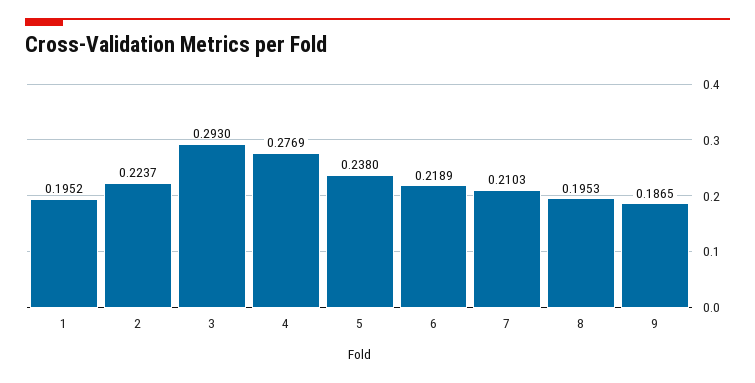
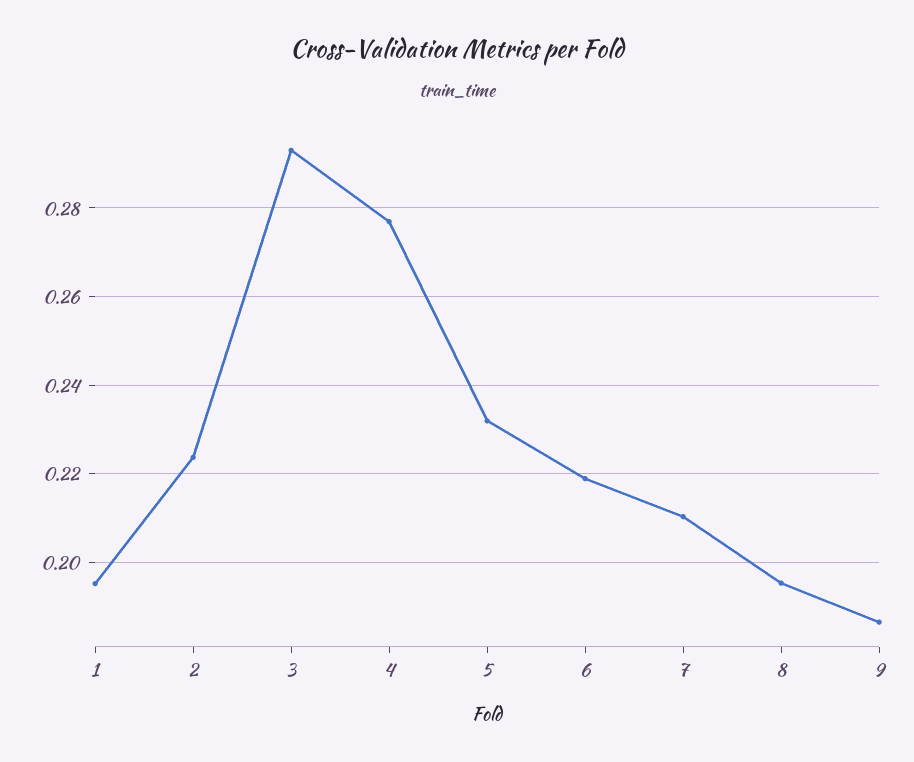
5: 0.238 -> 0.232

